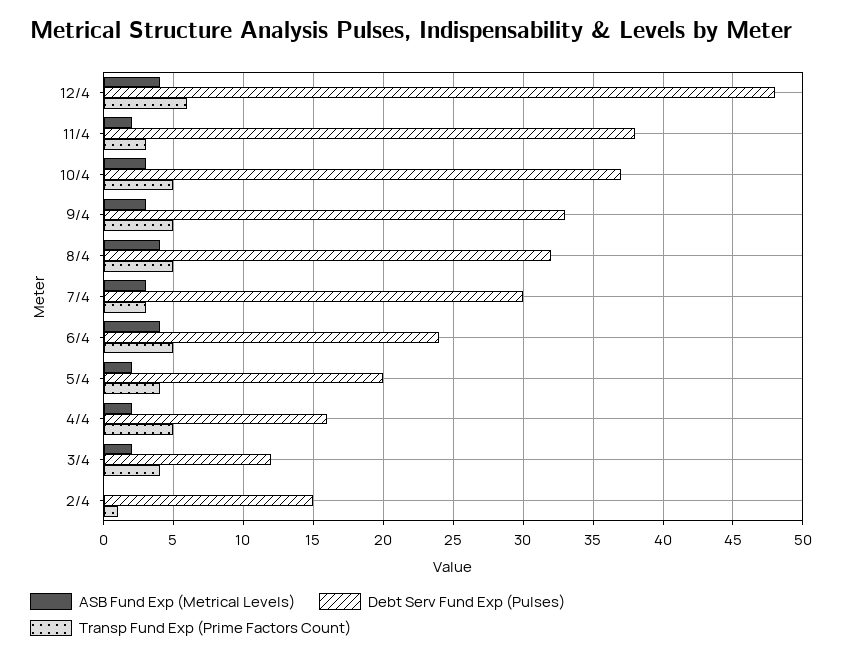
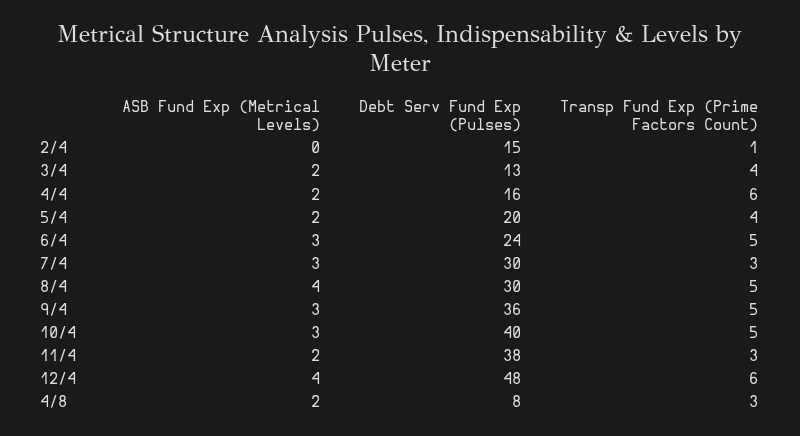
Debt Serv Fund Exp (Pulses), 10/4: 37 -> 40
Debt Serv Fund Exp (Pulses), 9/4: 33 -> 36
Debt Serv Fund Exp (Pulses), 8/4: 32 -> 30
ASB Fund Exp (Metrical Levels), 6/4: 4 -> 3
Transp Fund Exp (Prime Factors Count), 4/4: 5 -> 6
Debt Serv Fund Exp (Pulses), 3/4: 12 -> 13
ASB Fund Exp (Metrical Levels), 4/8: none -> 2
Debt Serv Fund Exp (Pulses), 4/8: none -> 8
Transp Fund Exp (Prime Factors Count), 4/8: none -> 3

